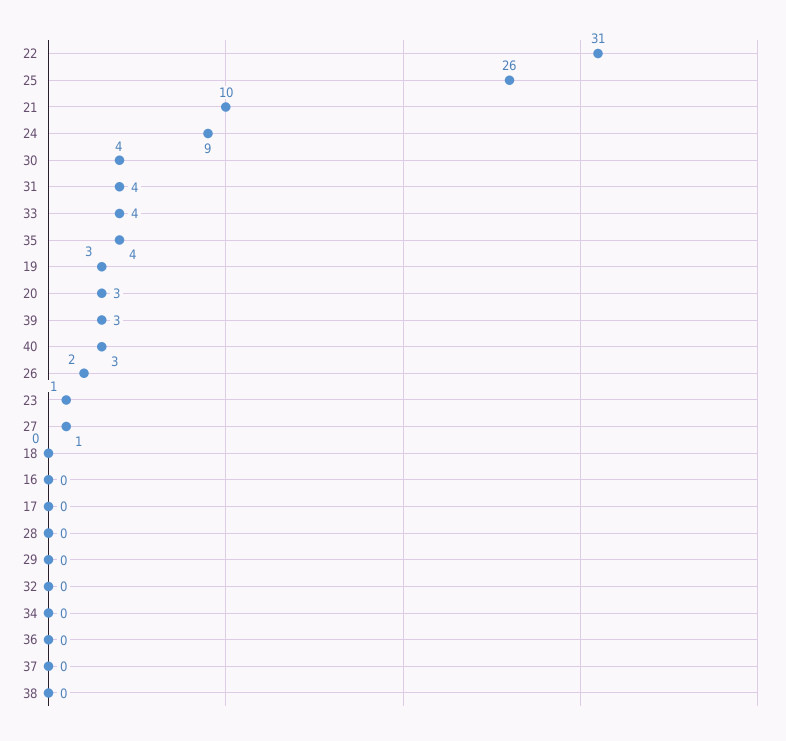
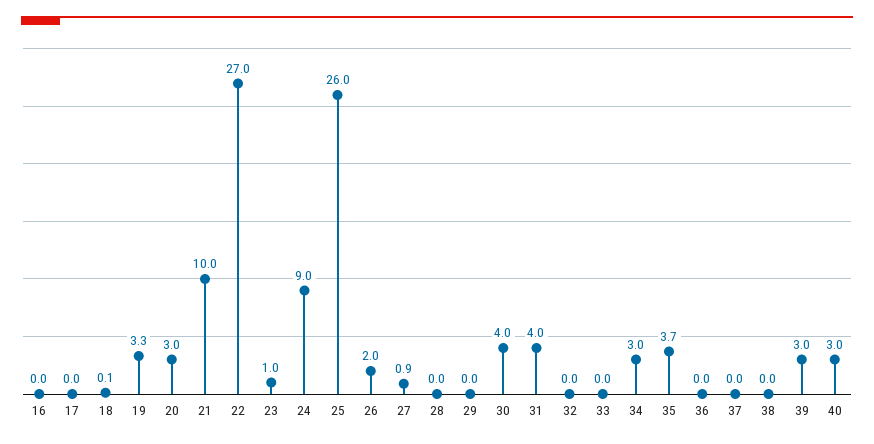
22: 31 -> 27
33: 4 -> 0
34: 0 -> 3

